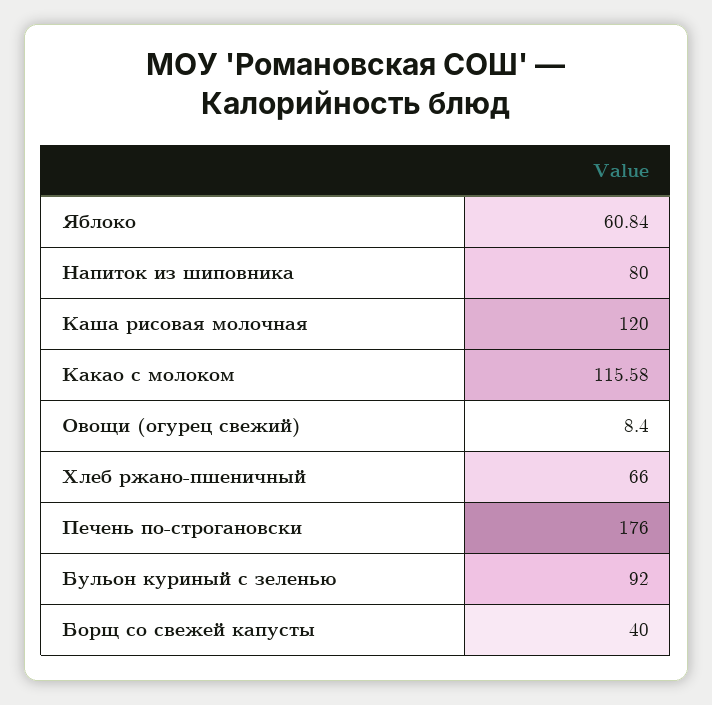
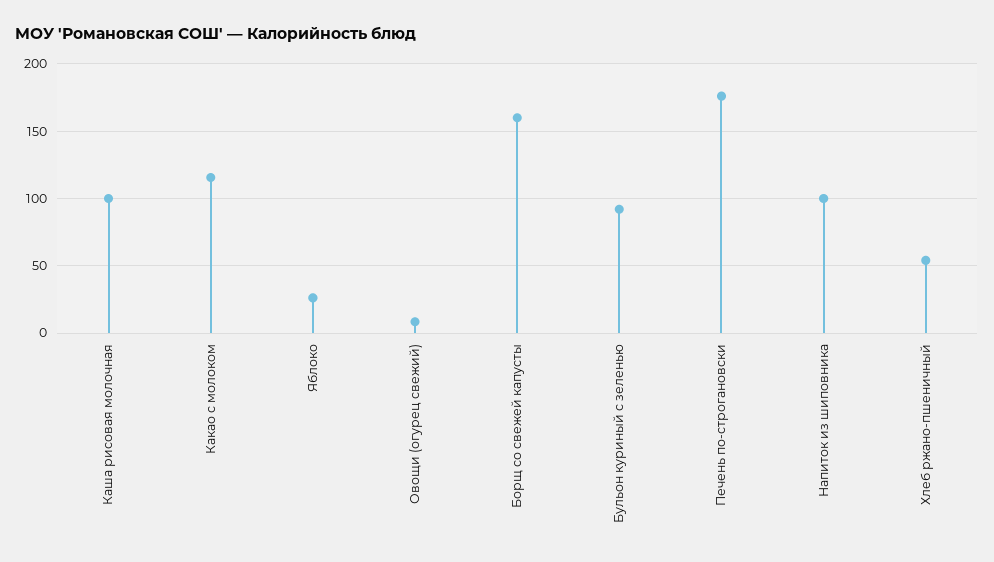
Яблоко: 60.84 -> 25
Напиток из шиповника: 80 -> 100
Каша рисовая молочная: 120 -> 100
Хлеб ржано-пшеничный: 66 -> 55
Борщ со свежей капусты: 40 -> 160

